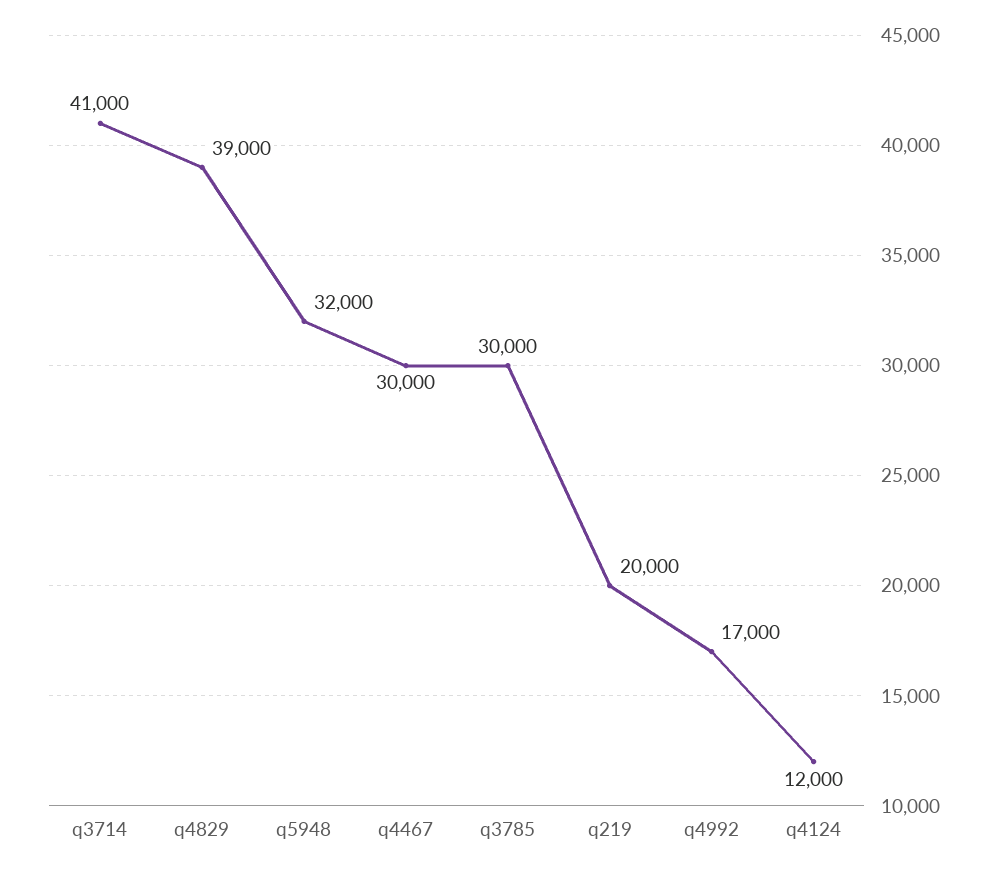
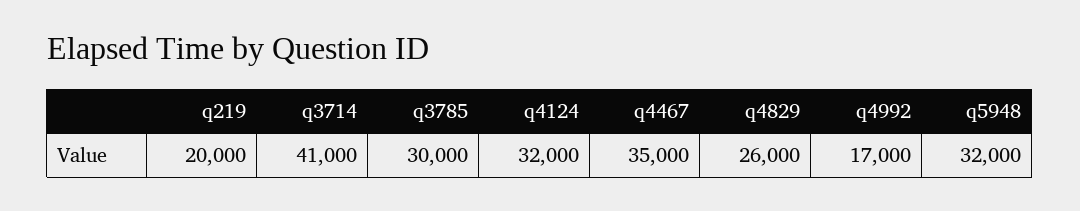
q4829: 39000 -> 26000
q4467: 30000 -> 35000
q4124: 12000 -> 32000

